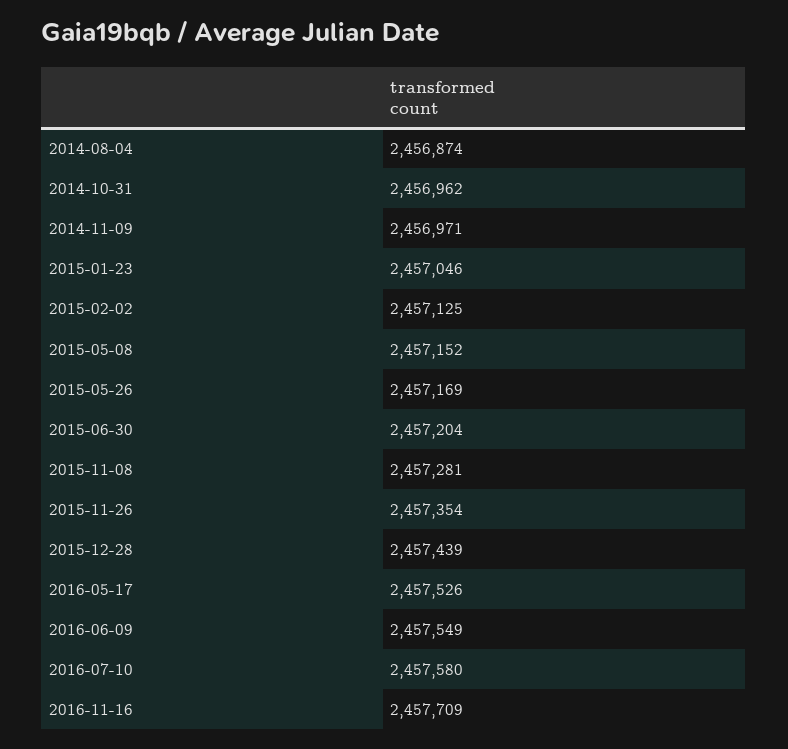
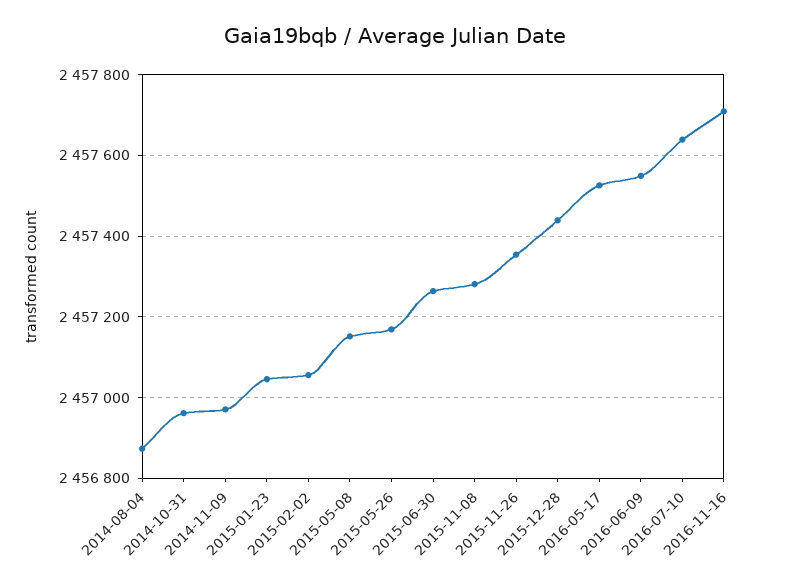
2015-02-02: 2457125 -> 2457060
2015-06-30: 2457204 -> 2457260
2016-07-10: 2457580 -> 2457640

